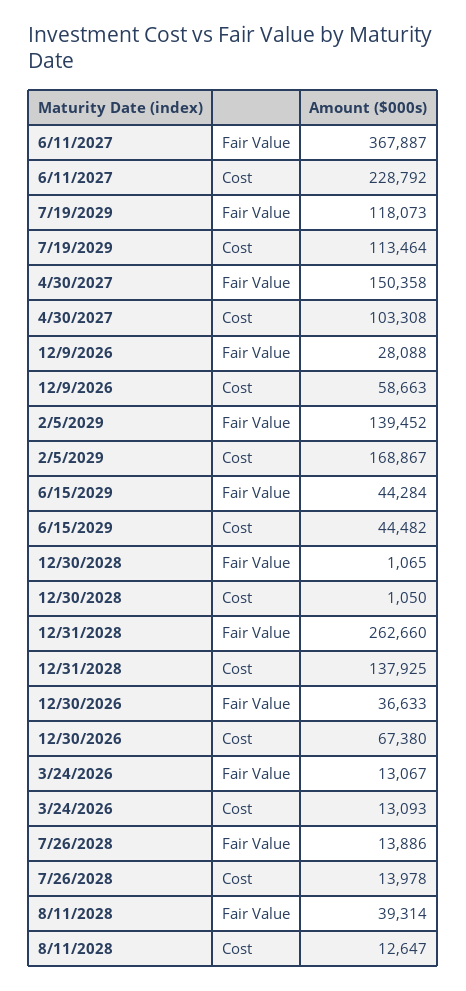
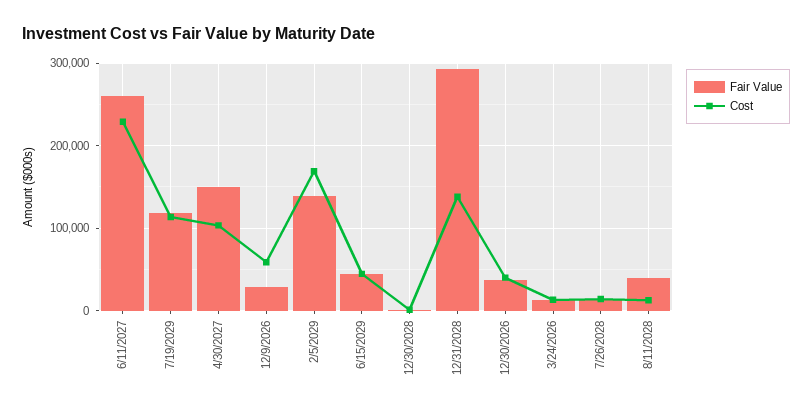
Fair Value, 6/11/2027: 367887 -> 260000
Fair Value, 12/31/2028: 262660 -> 290000
Cost, 12/30/2026: 67380 -> 40000

